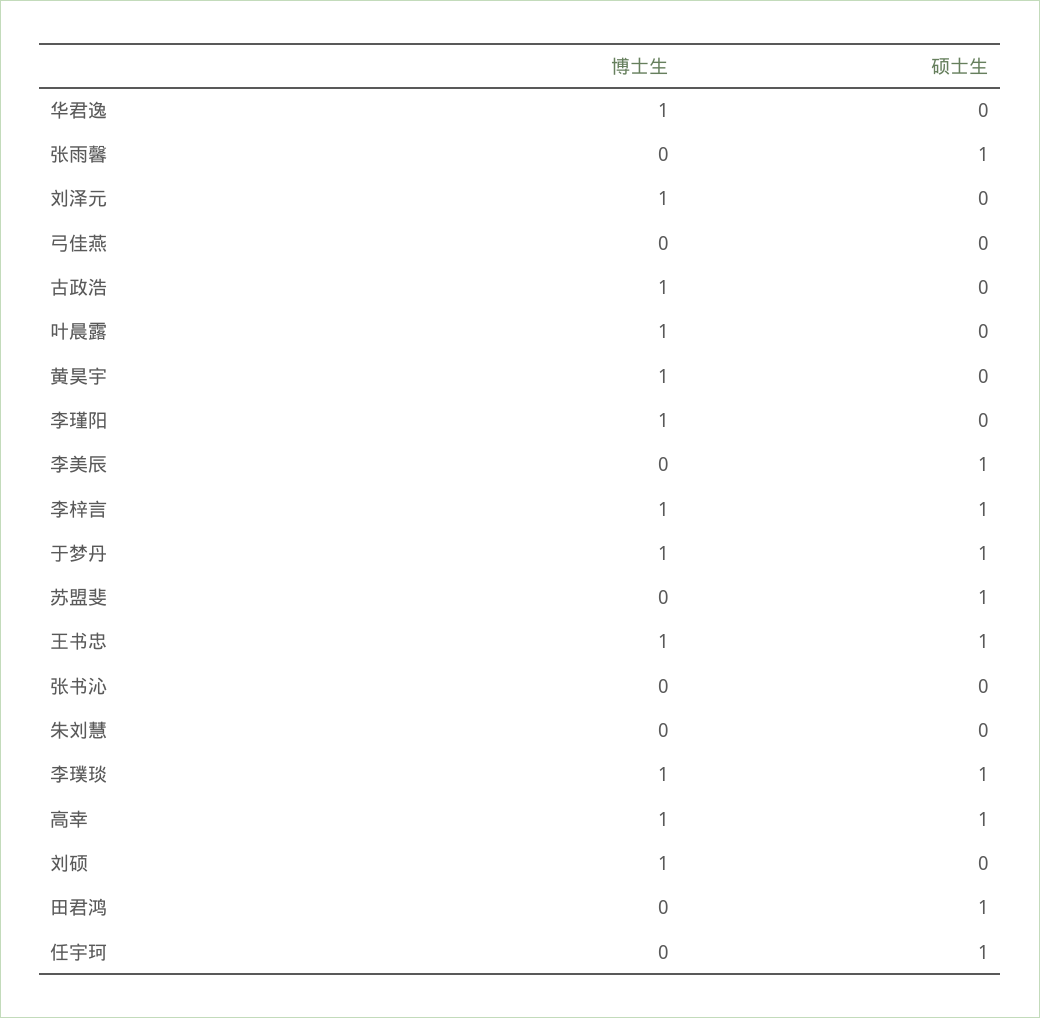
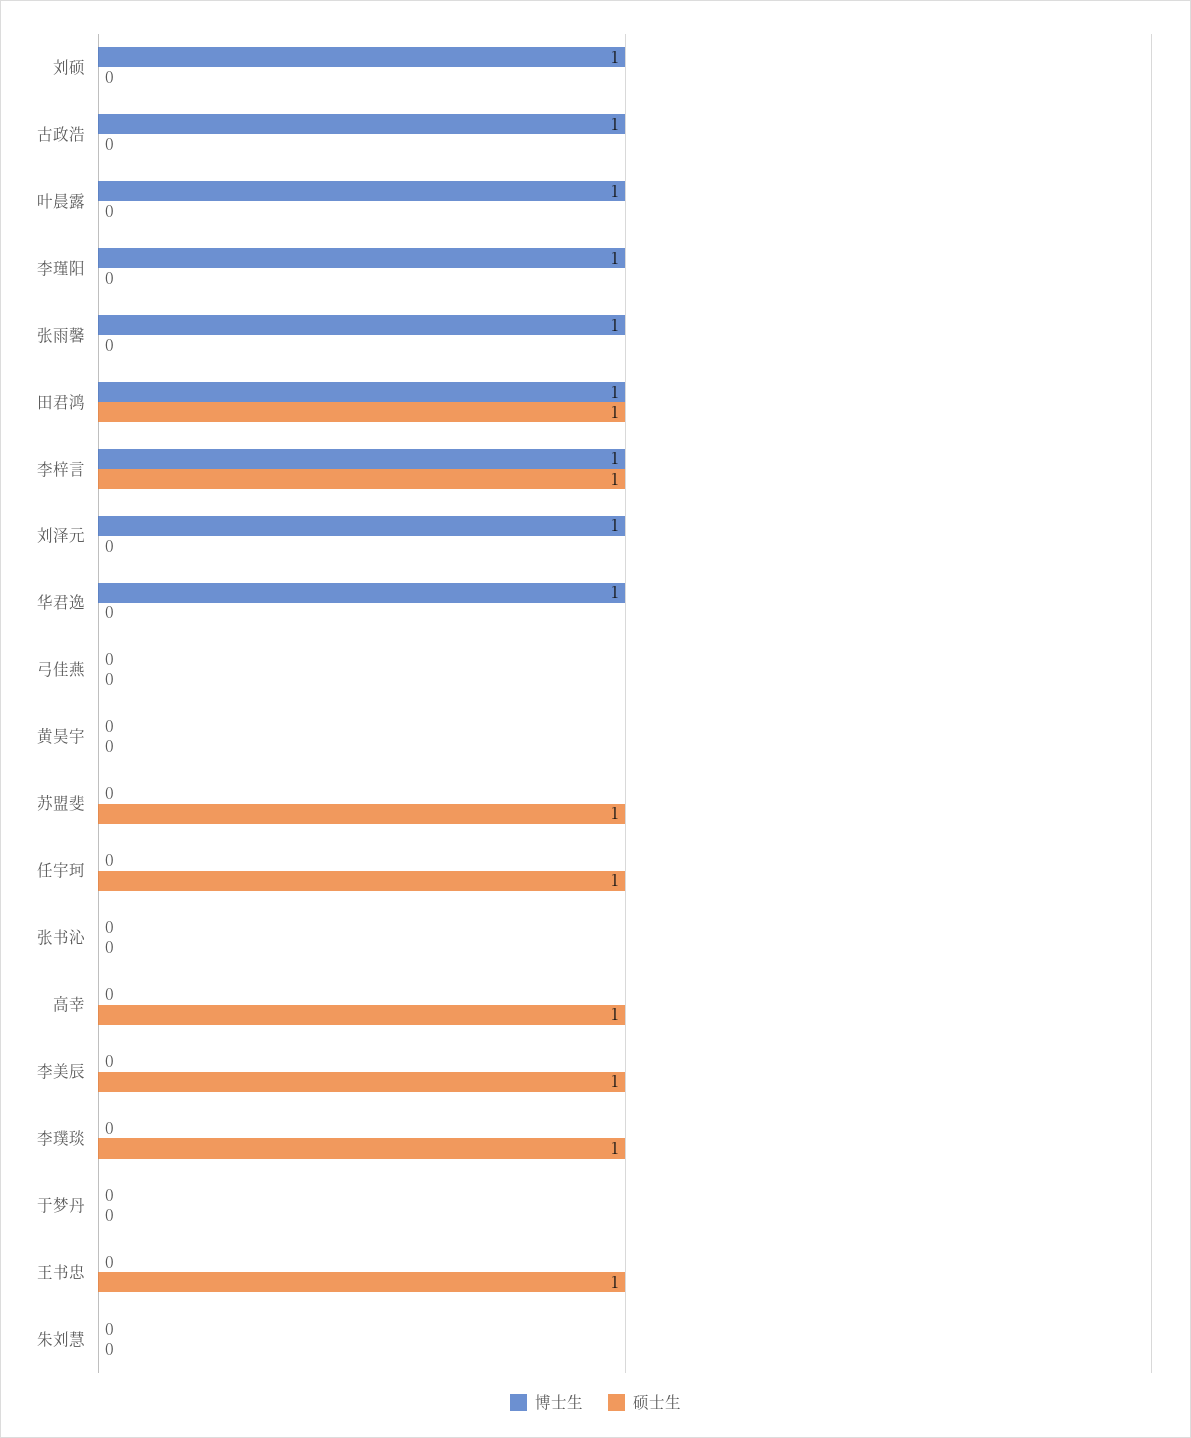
博士生, 张雨馨: 0 -> 1
硕士生, 张雨馨: 1 -> 0
博士生, 黄昊宇: 1 -> 0
博士生, 于梦丹: 1 -> 0
硕士生, 于梦丹: 1 -> 0
博士生, 王书忠: 1 -> 0
博士生, 李璞琰: 1 -> 0
博士生, 高幸: 1 -> 0
博士生, 田君鸿: 0 -> 1

